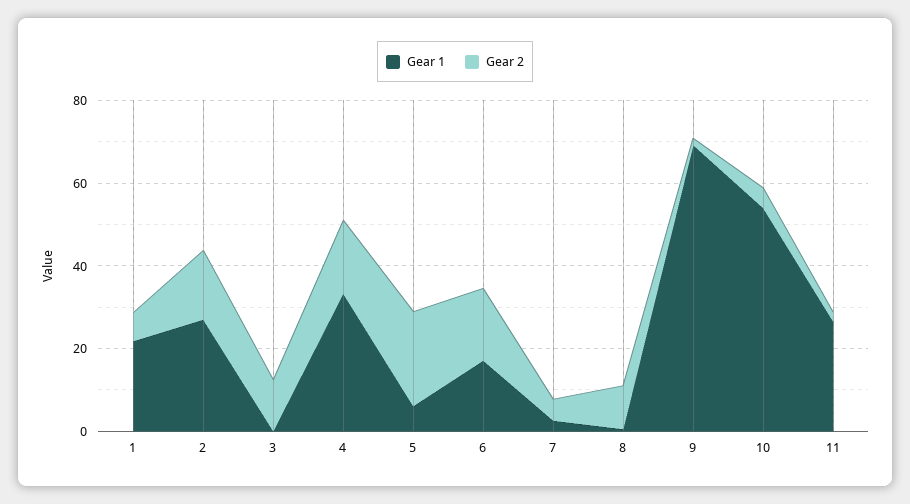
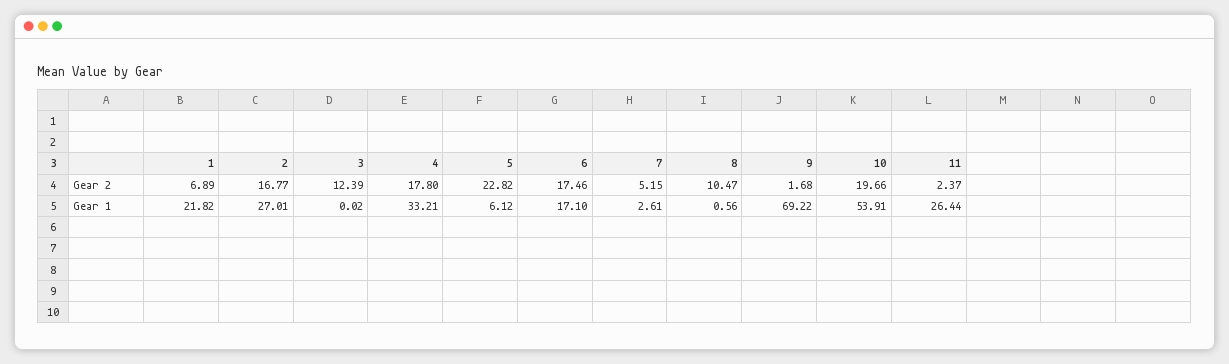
Gear 2, 10: 5 -> 19.66

